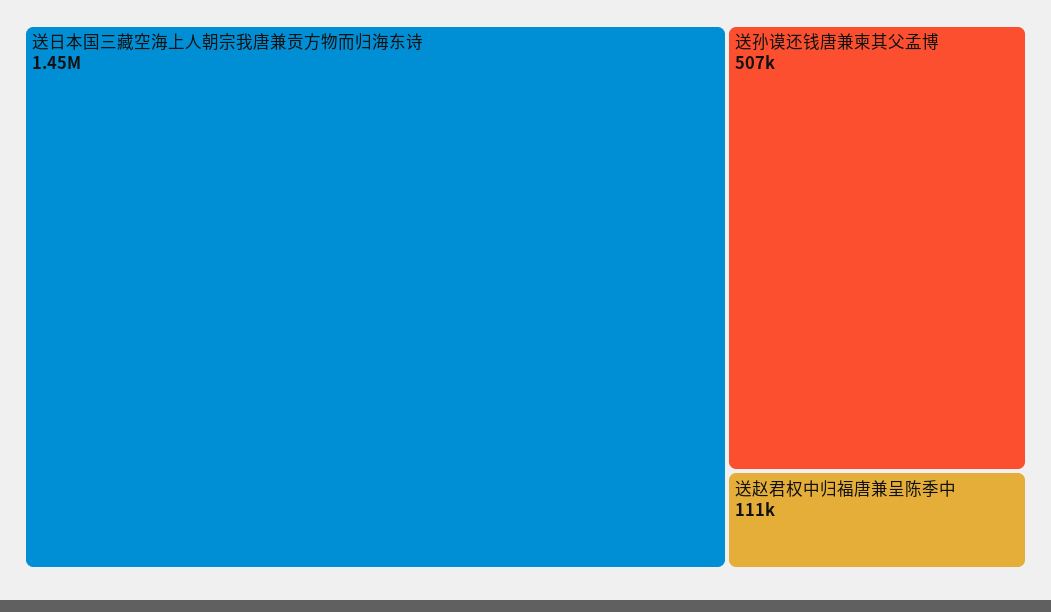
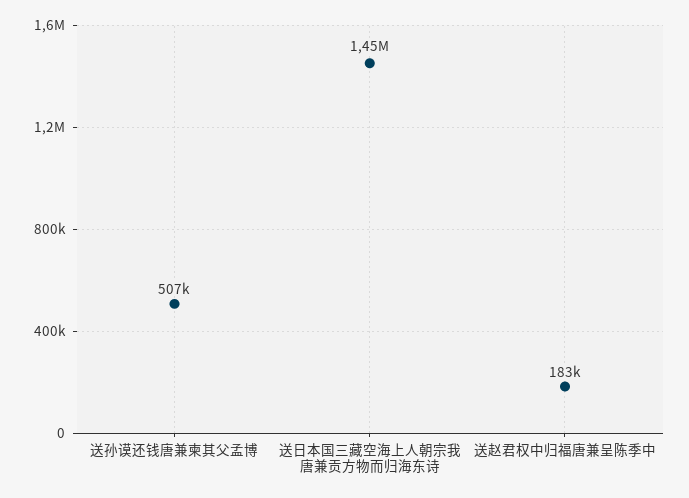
送赵君权中归福唐兼呈陈季中: 111000 -> 183000

